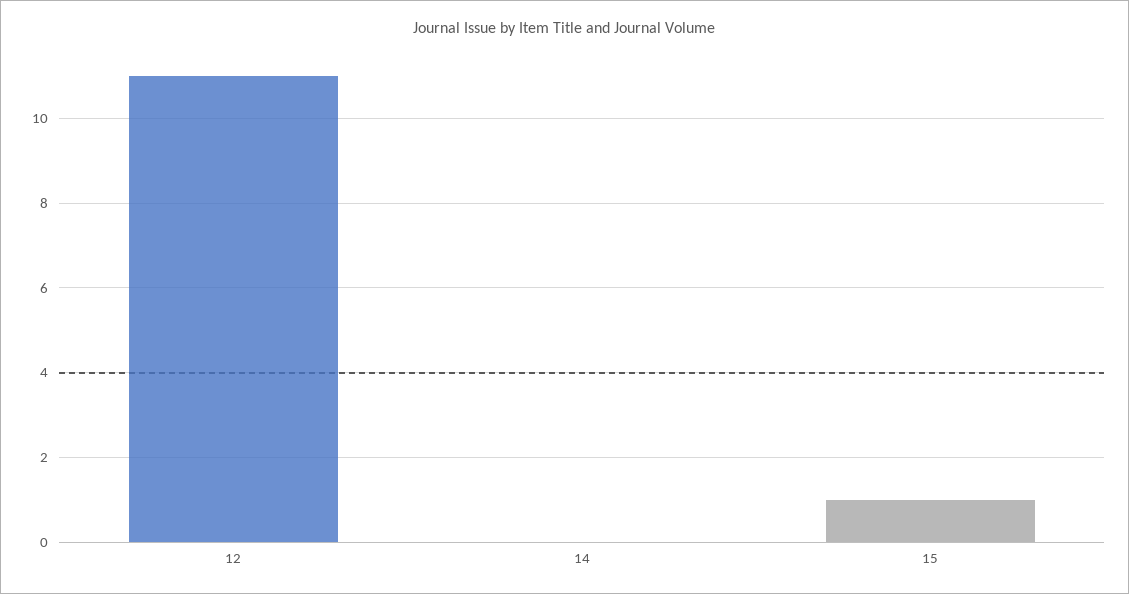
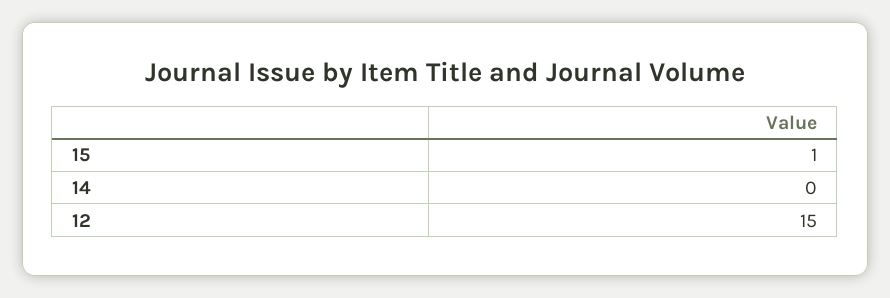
12: 11 -> 15

